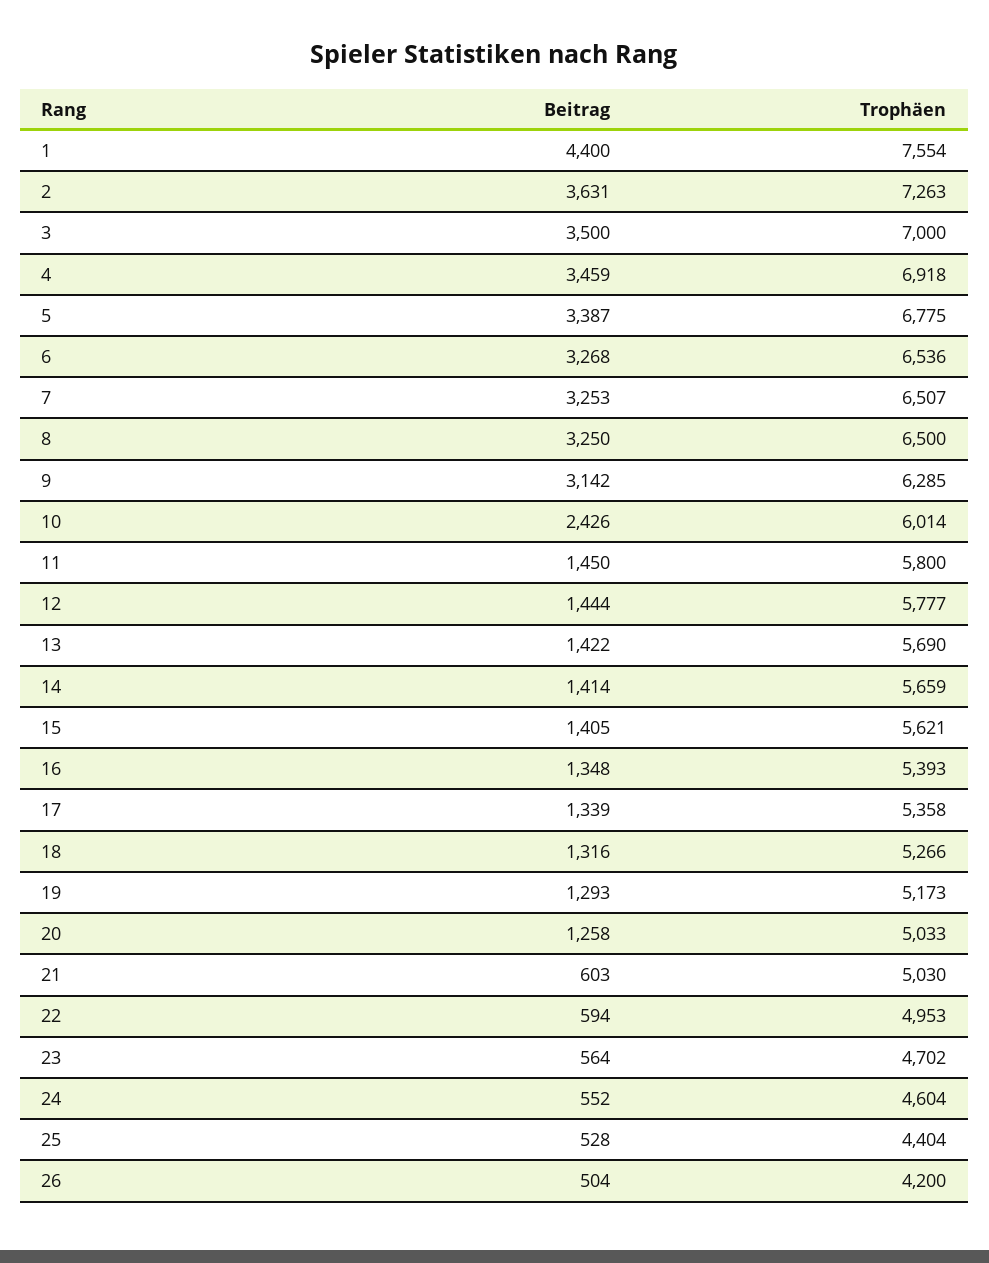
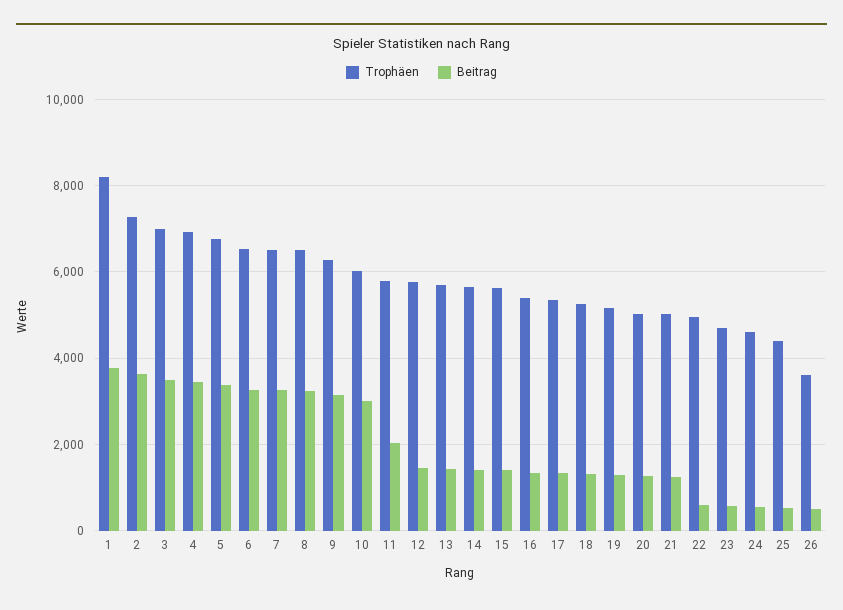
Beitrag, 1: 4400 -> 3800
Trophäen, 1: 7554 -> 8200
Beitrag, 10: 2426 -> 3000
Beitrag, 11: 1450 -> 2000
Beitrag, 21: 603 -> 1200
Trophäen, 26: 4200 -> 3600

